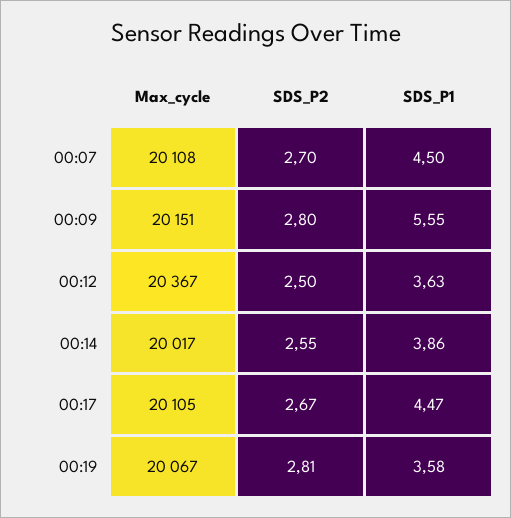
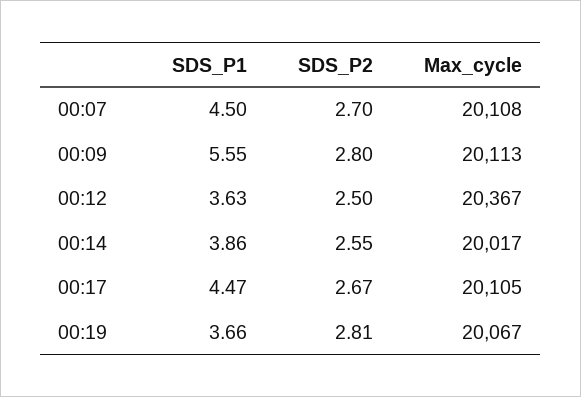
Max_cycle, 00:09: 20151 -> 20113
SDS_P1, 00:19: 3.58 -> 3.66

